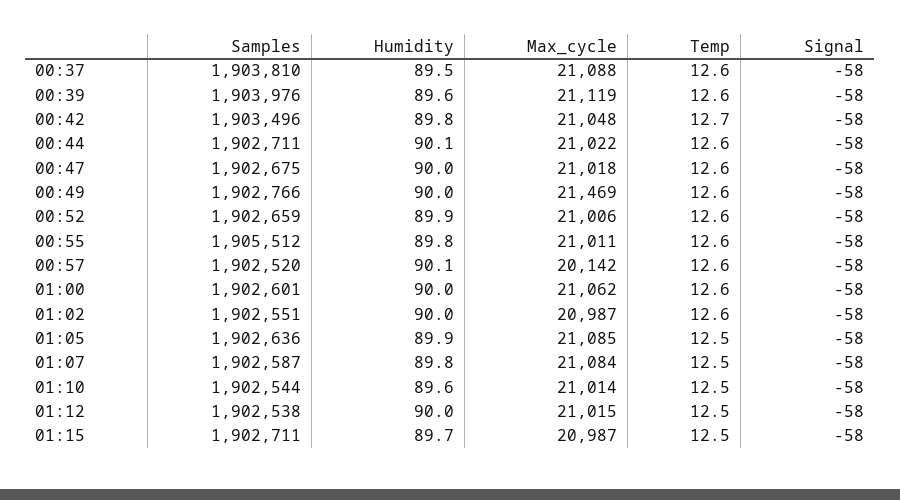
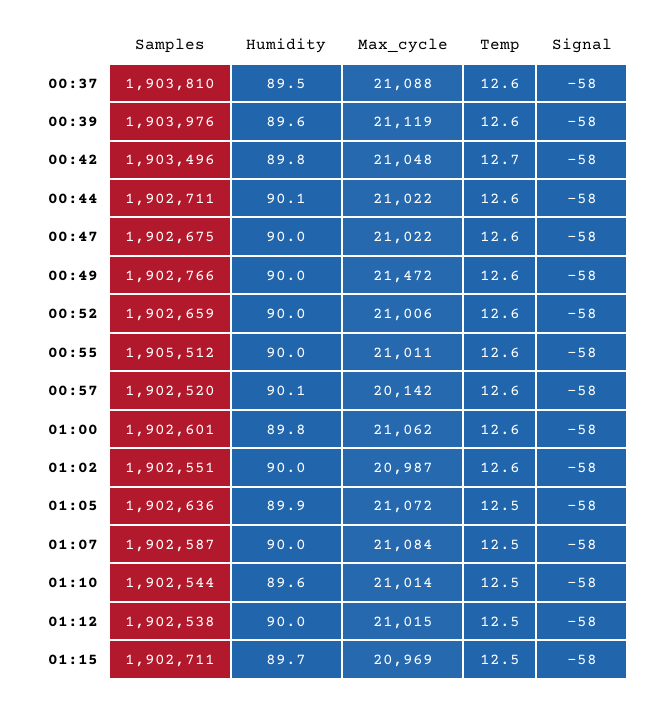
Max_cycle, 00:47: 21018 -> 21022
Max_cycle, 00:49: 21469 -> 21472
Humidity, 00:52: 89.9 -> 90
Humidity, 00:55: 89.8 -> 90
Humidity, 01:00: 90 -> 89.8
Max_cycle, 01:05: 21085 -> 21072
Humidity, 01:07: 89.8 -> 90
Max_cycle, 01:15: 20987 -> 20969

